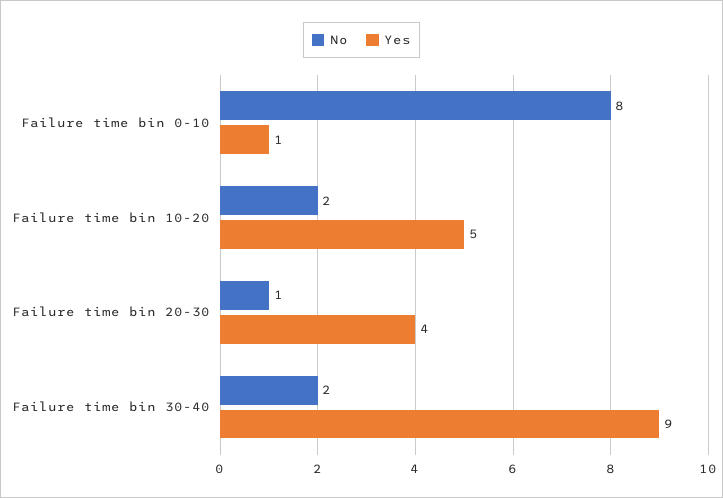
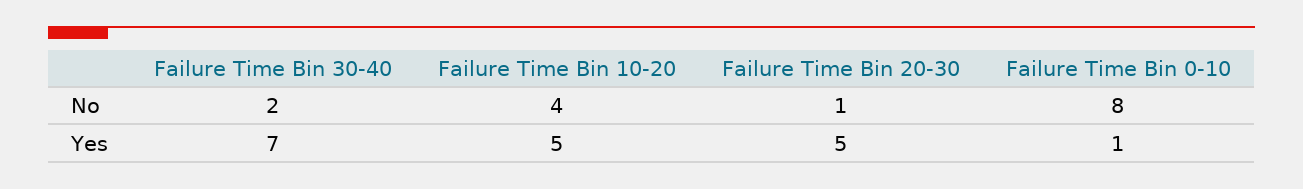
No, Failure time bin 10-20: 2 -> 4
Yes, Failure time bin 20-30: 4 -> 5
Yes, Failure time bin 30-40: 9 -> 7

